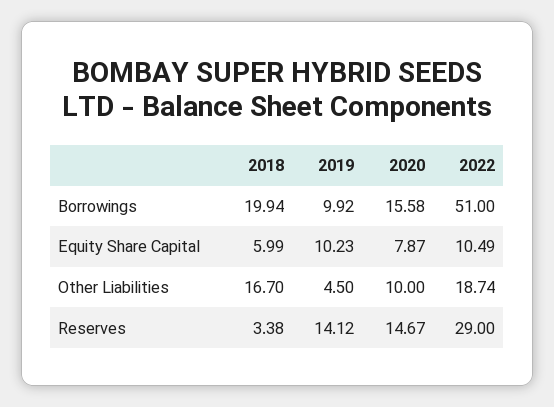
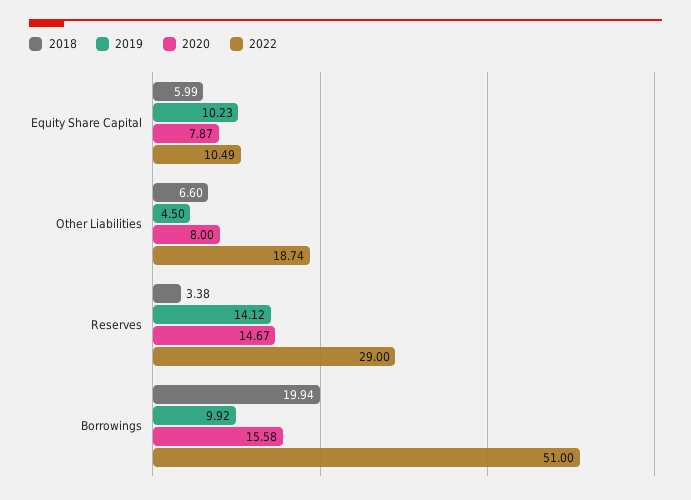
2018, Other Liabilities: 16.7 -> 6.6
2020, Other Liabilities: 10 -> 8

